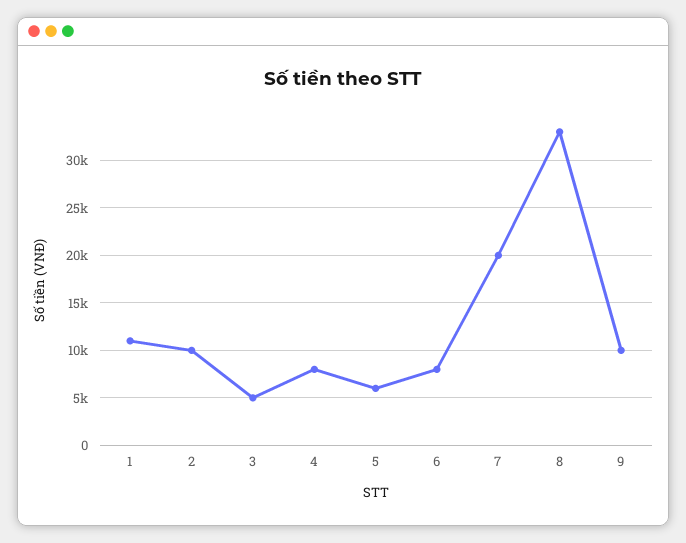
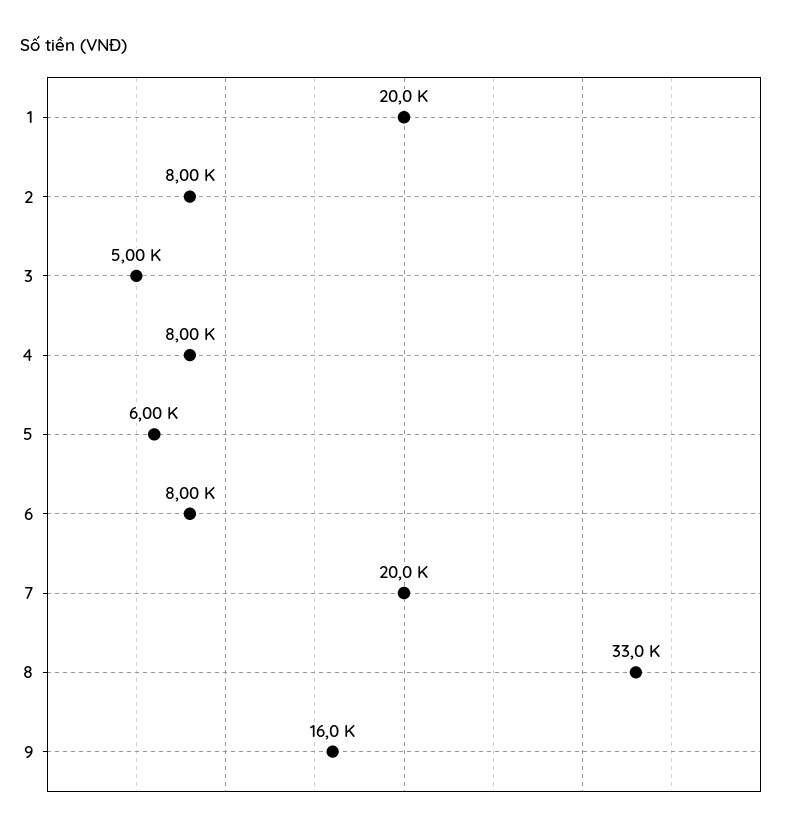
1: 11000 -> 20000
2: 10000 -> 8000
9: 10000 -> 16000

